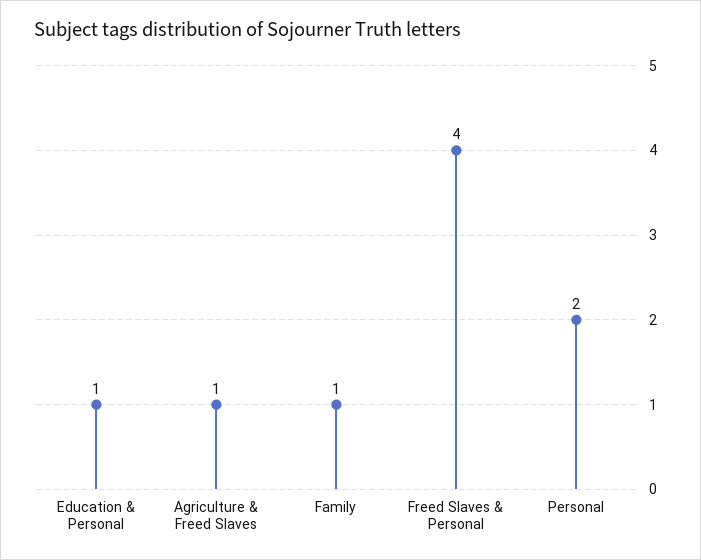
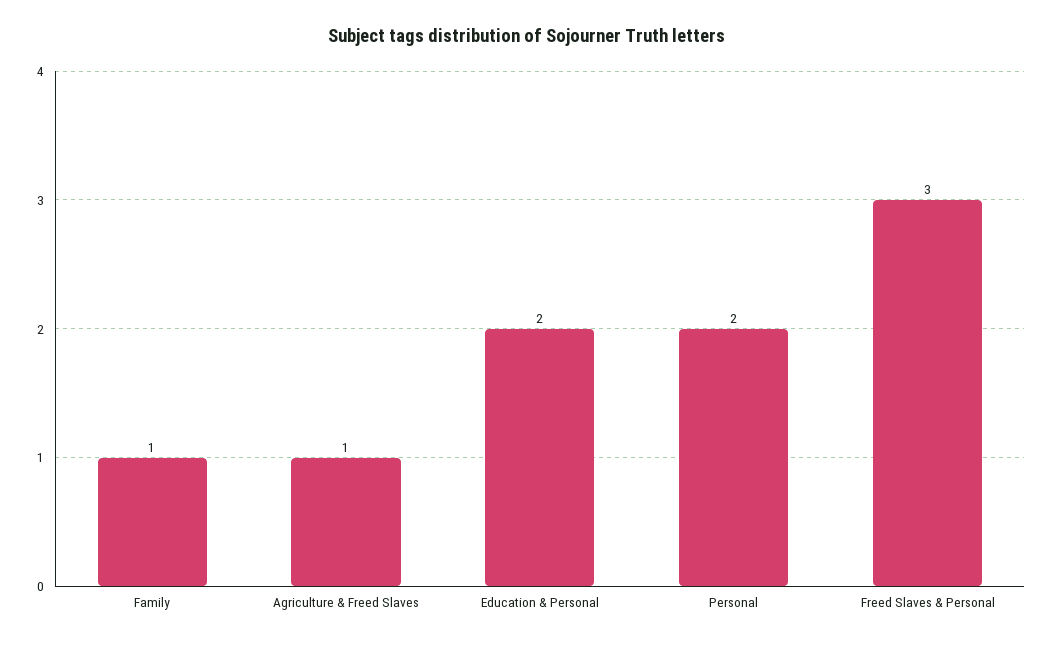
Education & Personal: 1 -> 2
Freed Slaves & Personal: 4 -> 3

